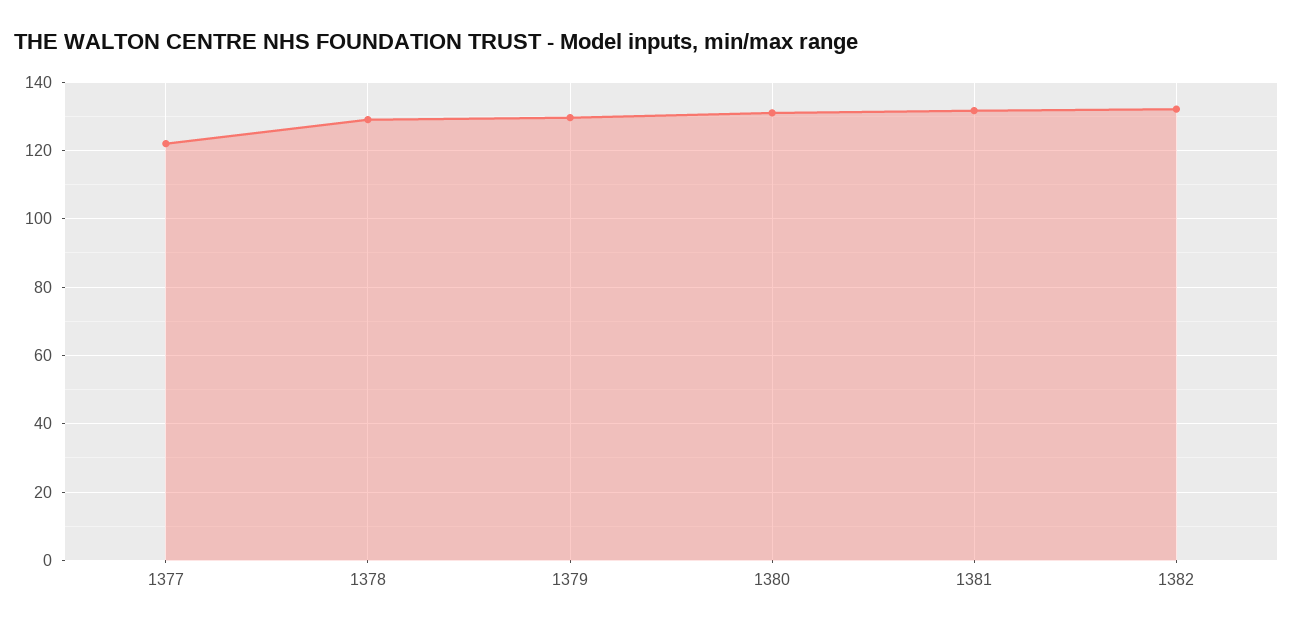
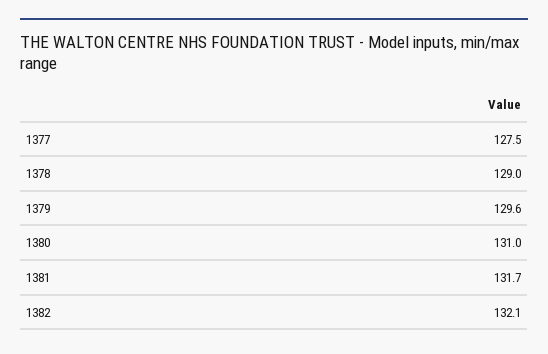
1377: 122 -> 127.5

